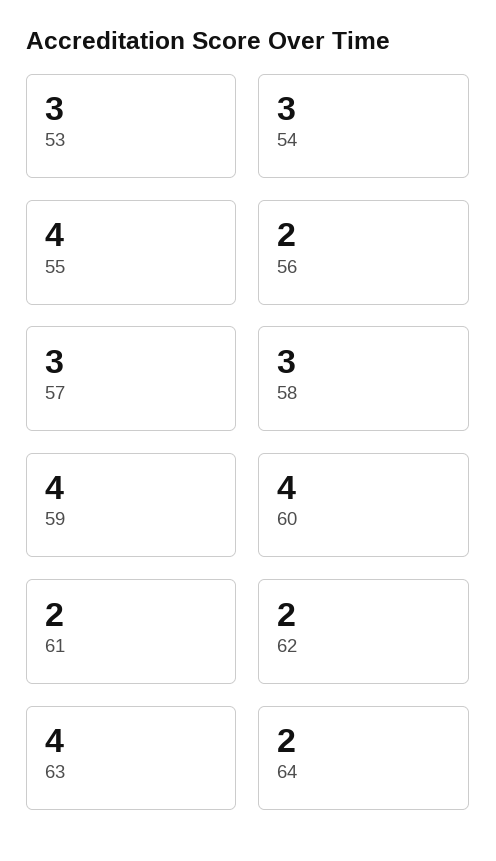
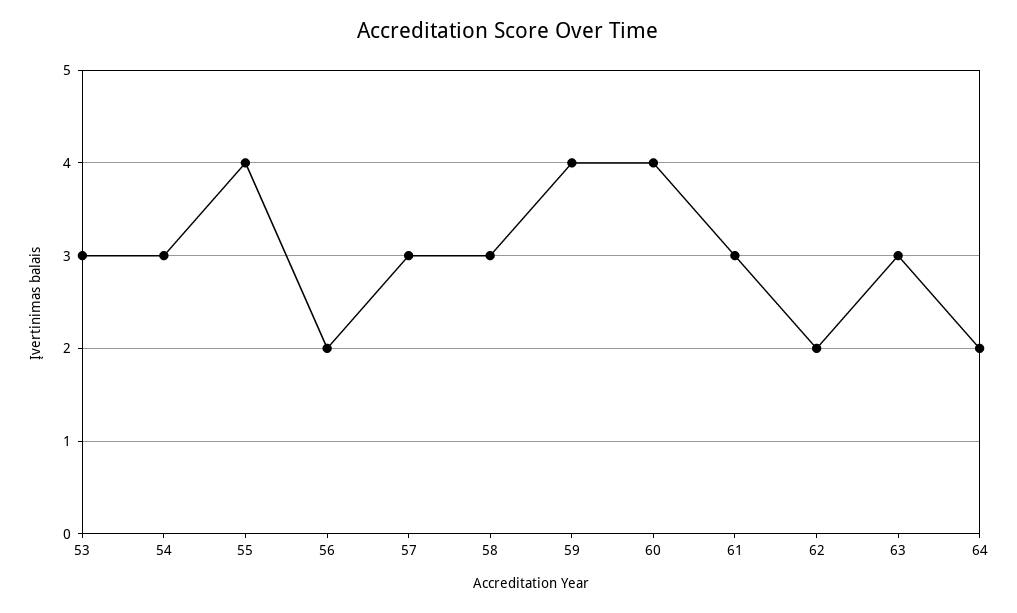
61: 2 -> 3
63: 4 -> 3

